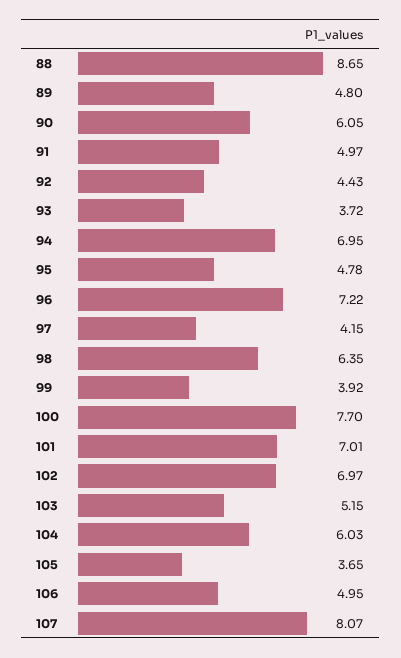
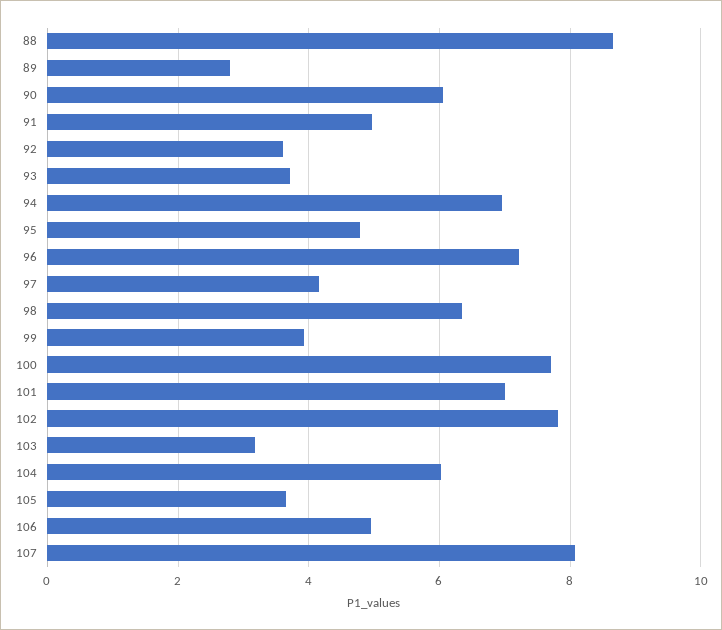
89: 4.8 -> 2.8
92: 4.43 -> 3.6
102: 6.97 -> 7.8
103: 5.15 -> 3.2

